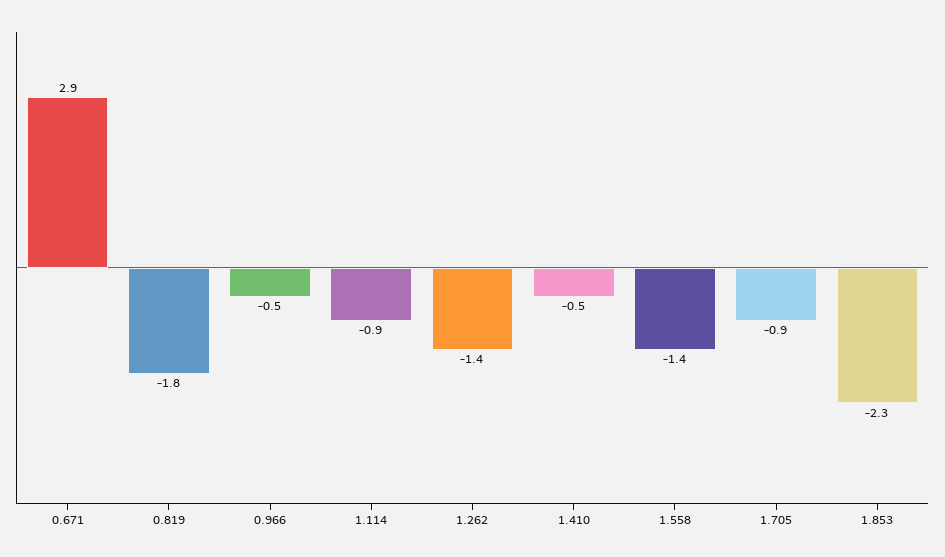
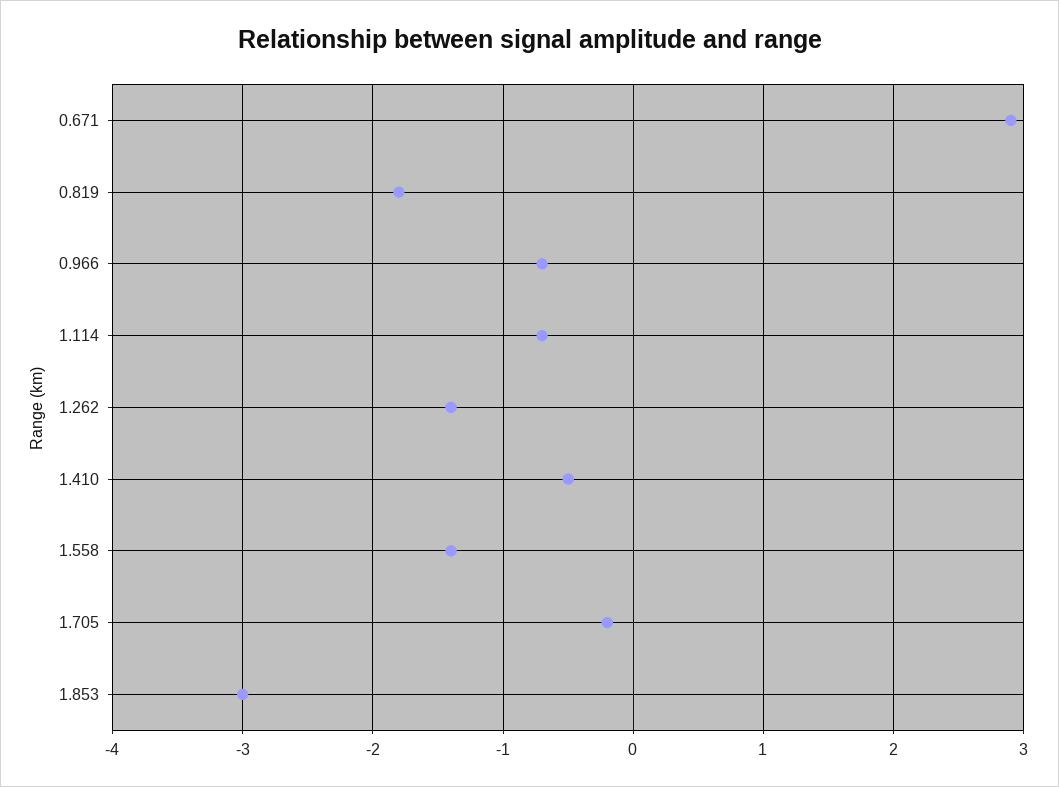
0.966: -0.5 -> -0.7
1.114: -0.9 -> -0.7
1.705: -0.9 -> -0.2
1.853: -2.3 -> -3

